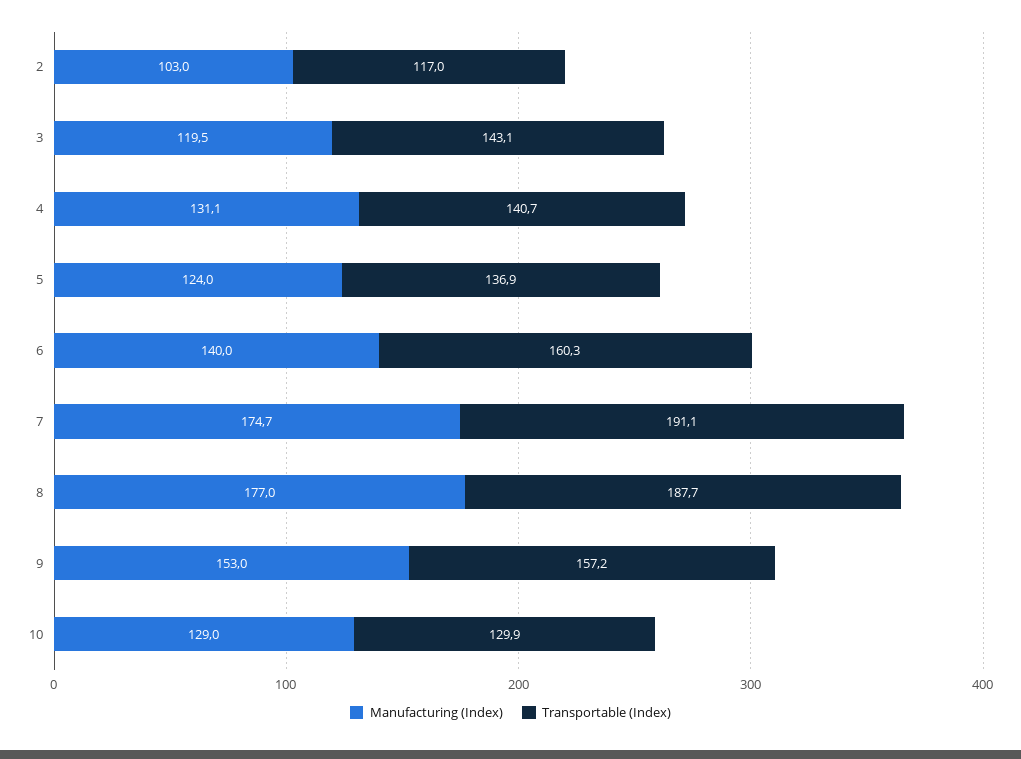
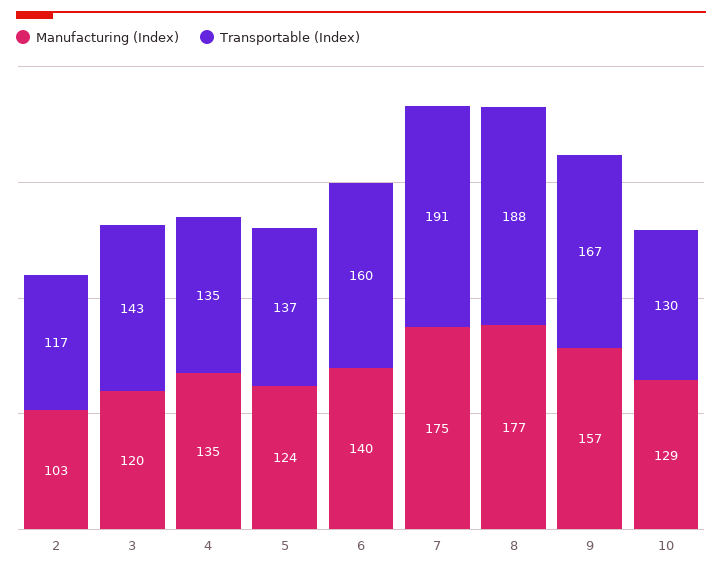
Manufacturing (Index), 4: 131.1 -> 135
Transportable (Index), 4: 140.7 -> 135
Manufacturing (Index), 9: 153 -> 157
Transportable (Index), 9: 157.2 -> 167

